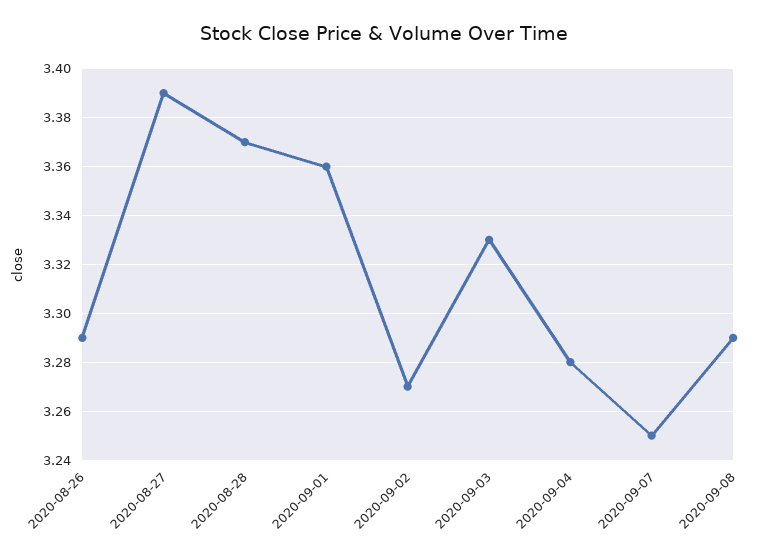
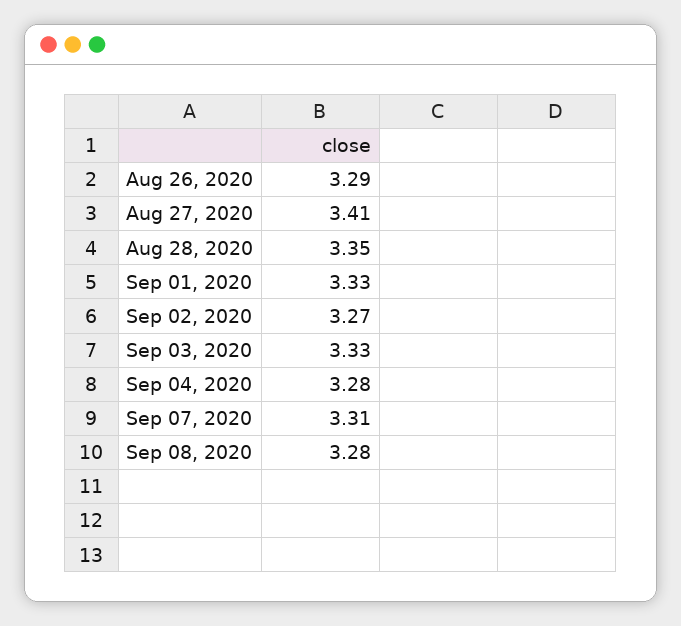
2020-08-27: 3.39 -> 3.41
2020-08-28: 3.37 -> 3.35
2020-09-01: 3.36 -> 3.33
2020-09-07: 3.25 -> 3.31
2020-09-08: 3.29 -> 3.28

